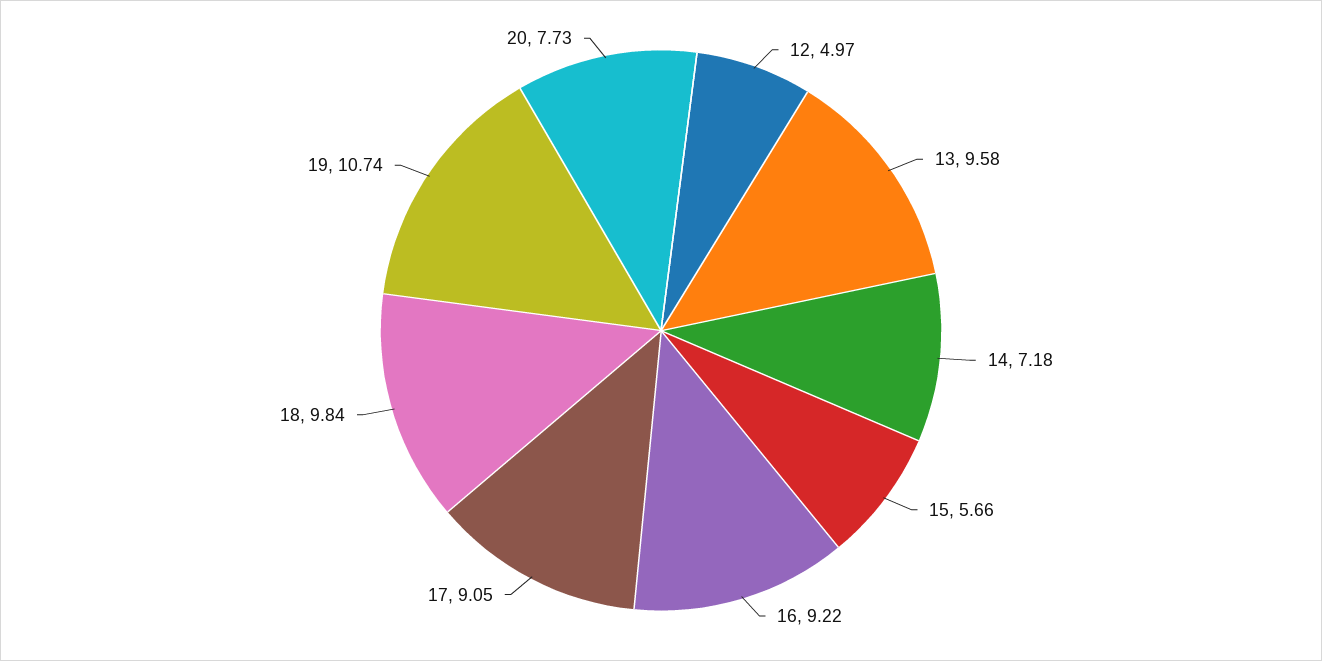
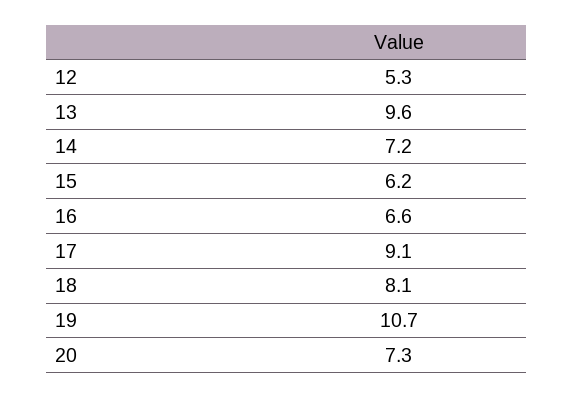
12: 4.97 -> 5.3
15: 5.66 -> 6.2
16: 9.22 -> 6.6
18: 9.84 -> 8.1
20: 7.73 -> 7.3

